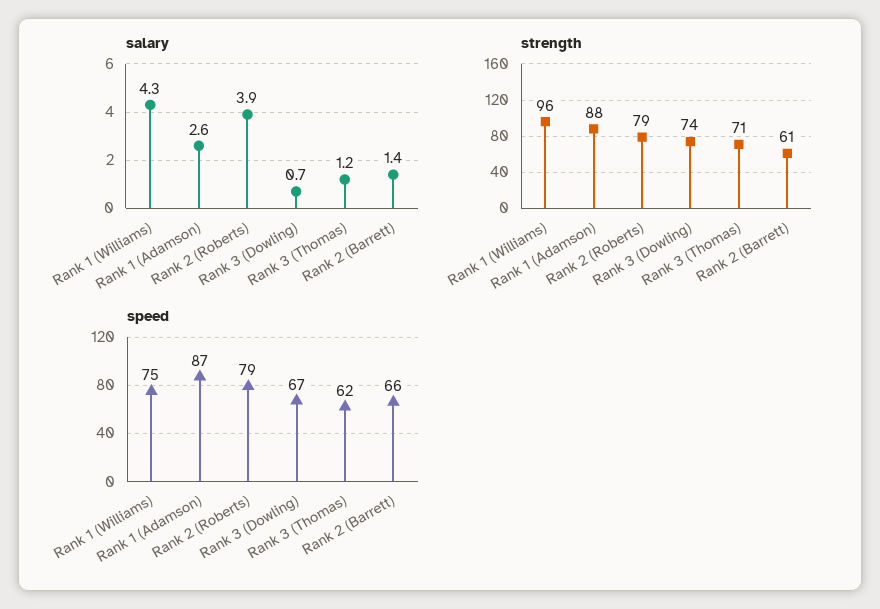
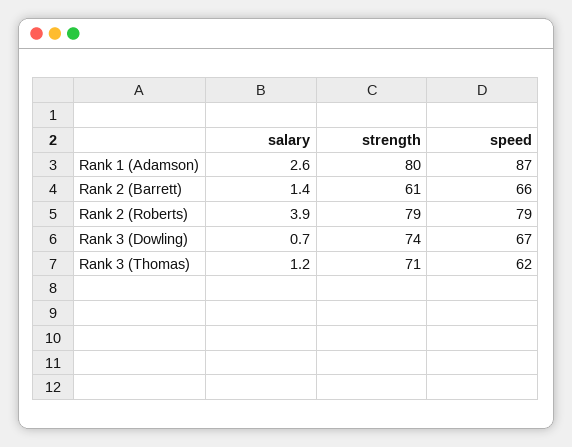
salary, Rank 1 (Williams): 4.3 -> none
strength, Rank 1 (Williams): 96 -> none
strength, Rank 1 (Adamson): 88 -> 80
speed, Rank 1 (Williams): 75 -> none

